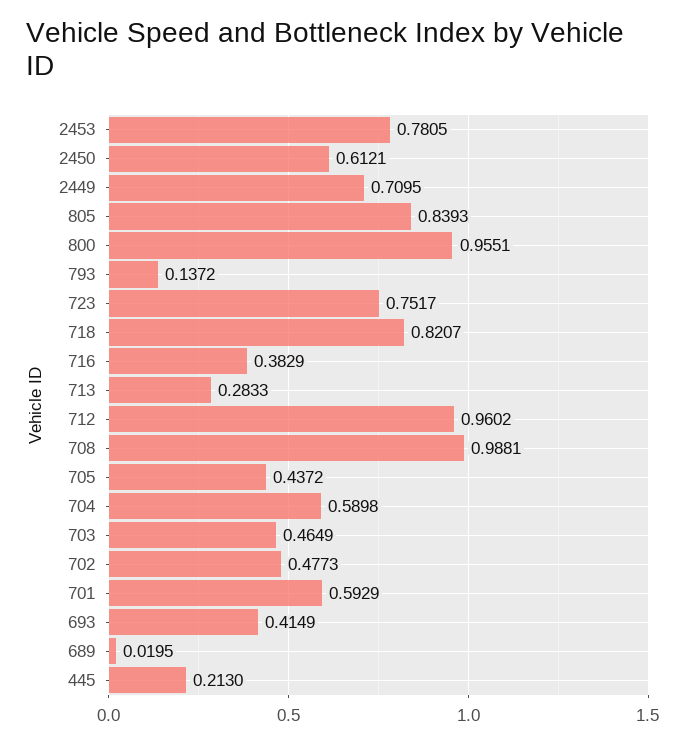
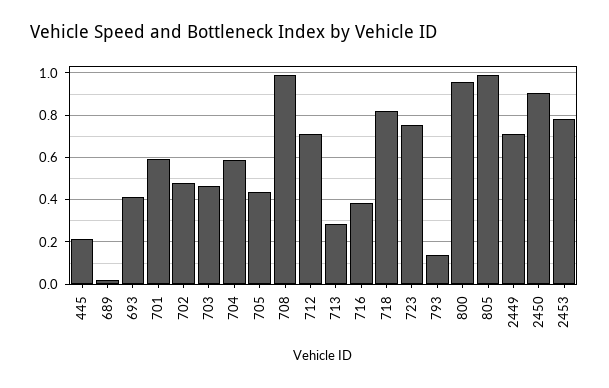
2450: 0.6121 -> 0.9
805: 0.8393 -> 1
712: 0.9602 -> 0.7

